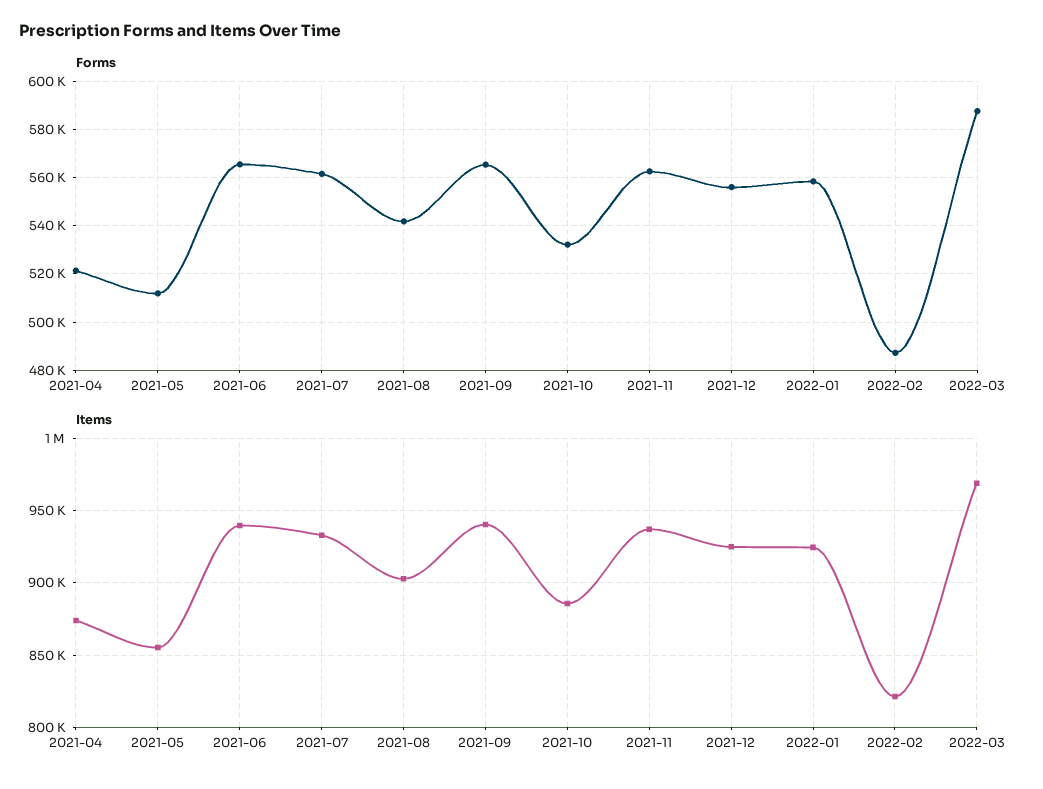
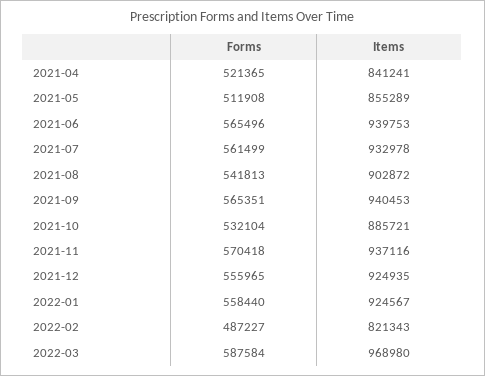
Forms, 2021-11: 562500 -> 570418
Items, 2021-04: 875000 -> 841241

